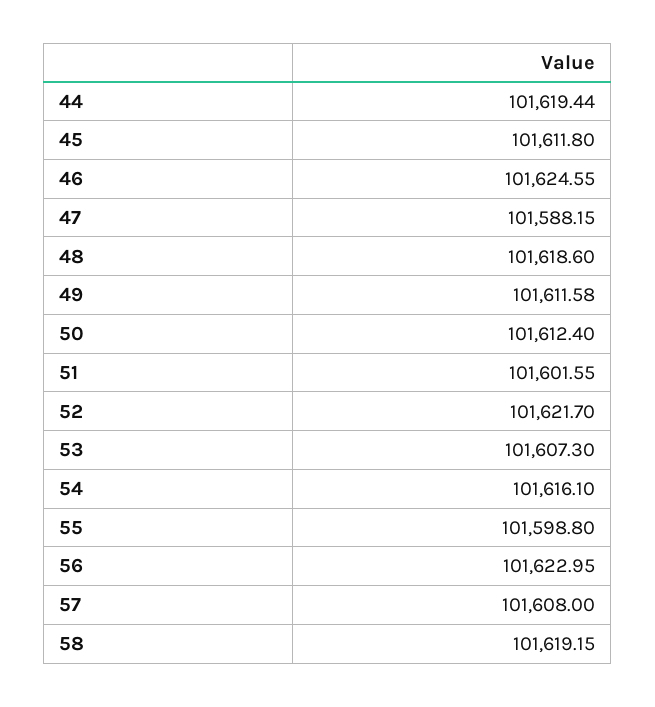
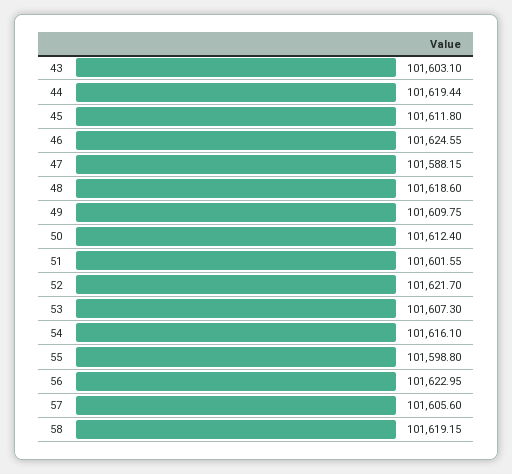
49: 101611.58 -> 101609.75
57: 101608 -> 101605.6
43: none -> 101603.1

